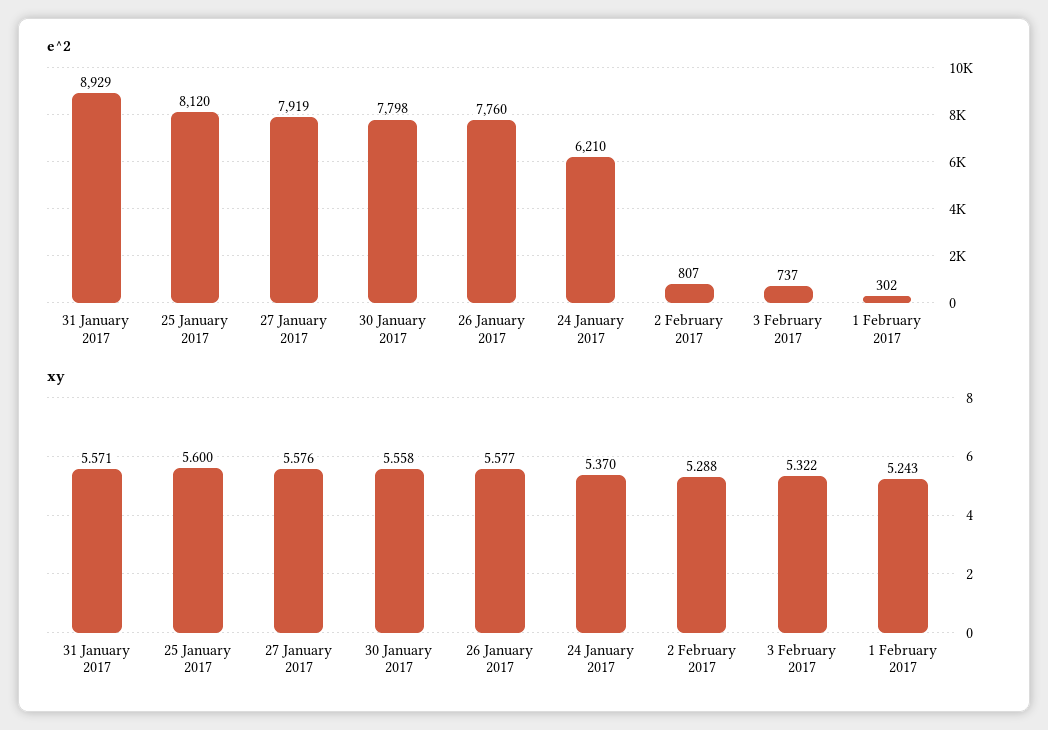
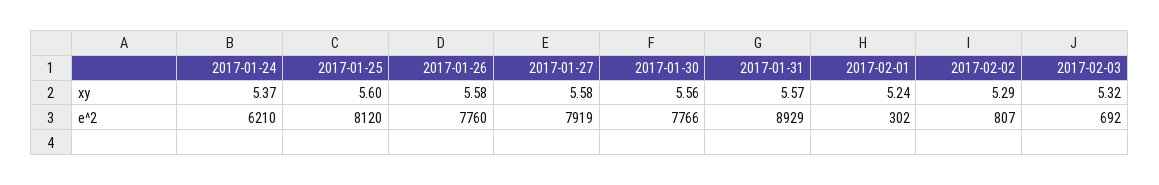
e^2, 30 January 2017: 7798 -> 7766
e^2, 3 February 2017: 737 -> 692

